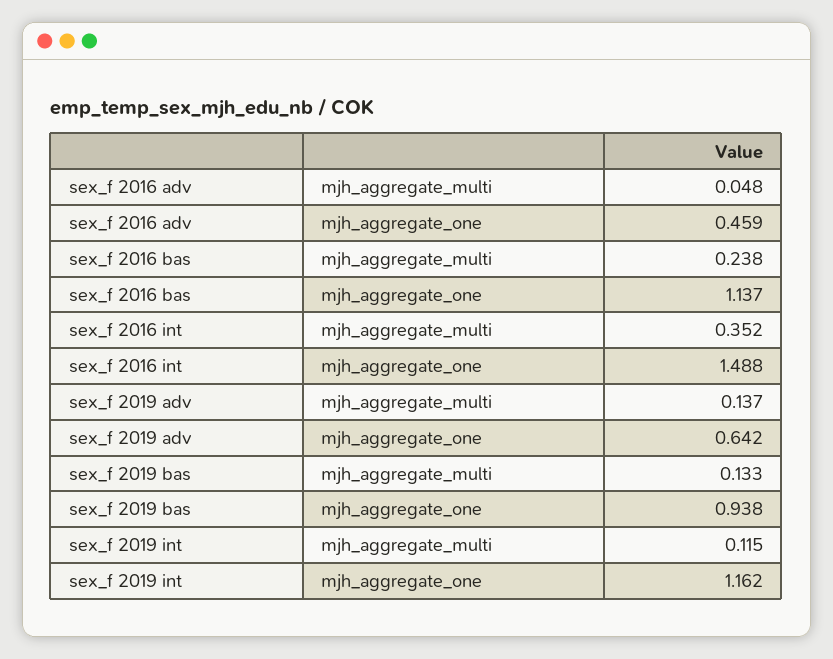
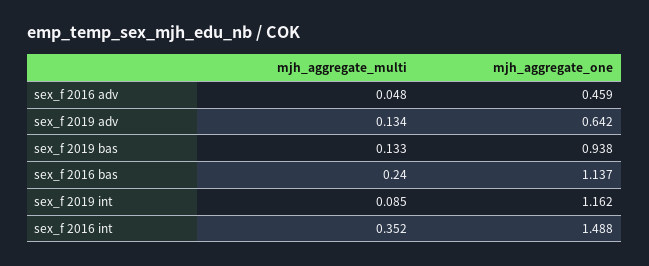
sex_f 2016 bas, mjh_aggregate_multi: 0.238 -> 0.24
sex_f 2019 adv, mjh_aggregate_multi: 0.137 -> 0.134
sex_f 2019 int, mjh_aggregate_multi: 0.115 -> 0.085

